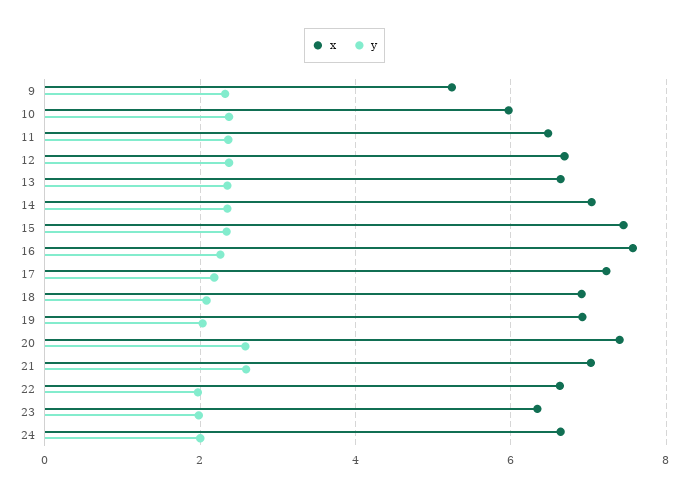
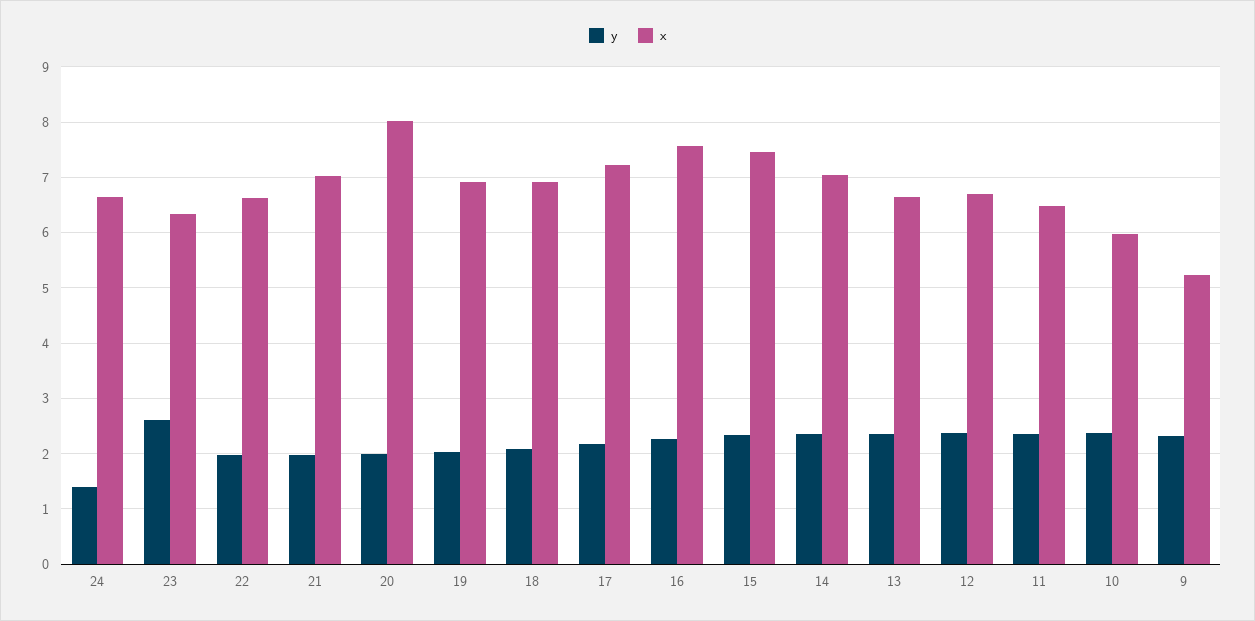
x, 20: 7.4 -> 8
y, 20: 2.6 -> 2
y, 21: 2.6 -> 2
y, 23: 2 -> 2.6
y, 24: 2 -> 1.4

